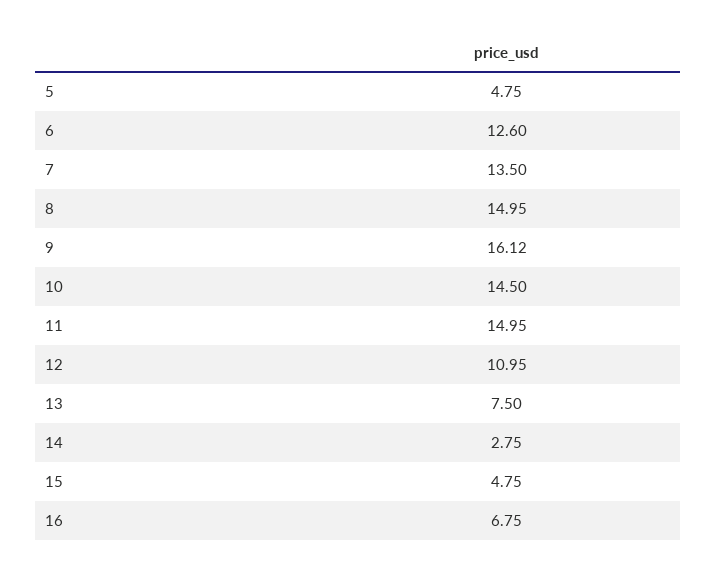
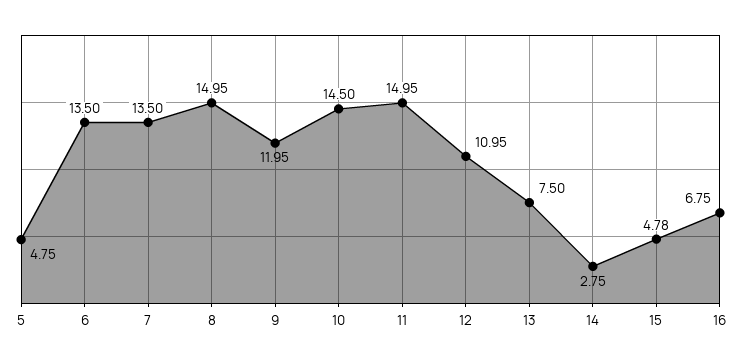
6: 12.6 -> 13.5
9: 16.12 -> 11.95
15: 4.75 -> 4.78

